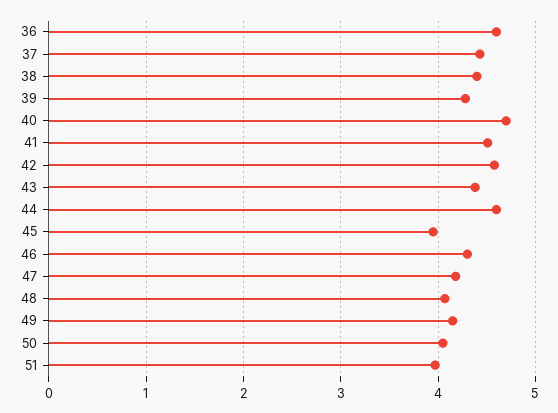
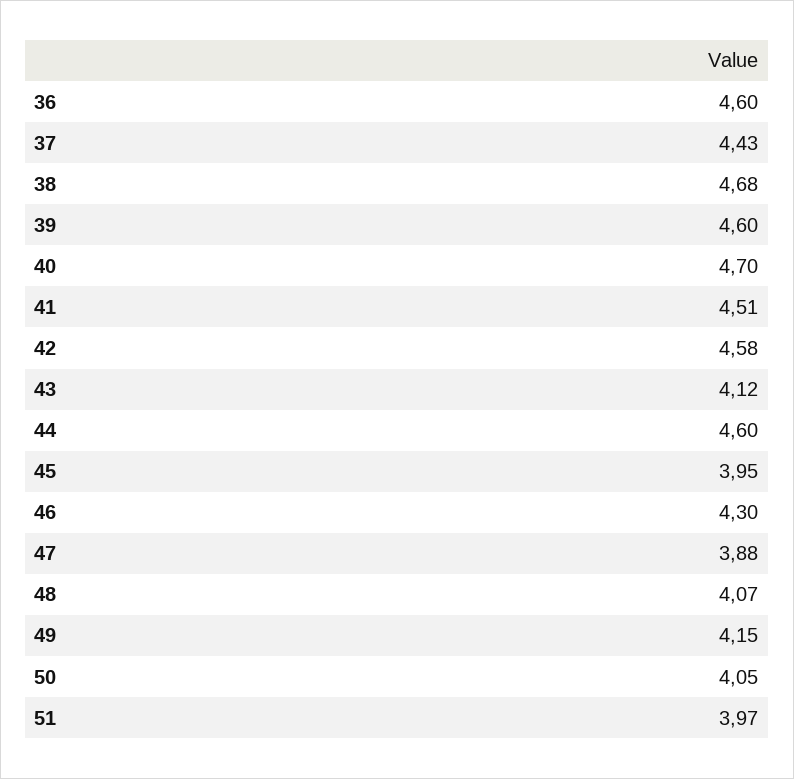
38: 4.4 -> 4.68
39: 4.3 -> 4.6
43: 4.4 -> 4.12
47: 4.2 -> 3.88

